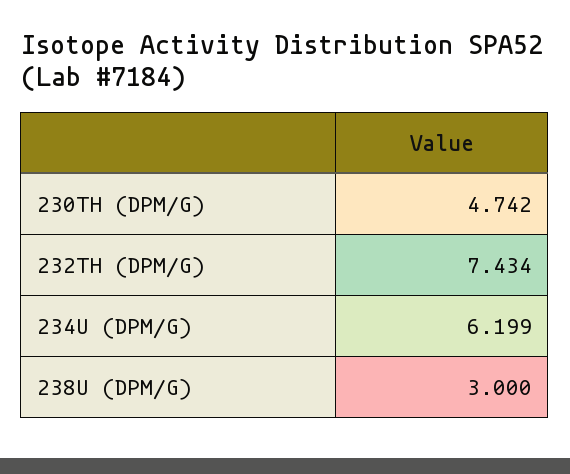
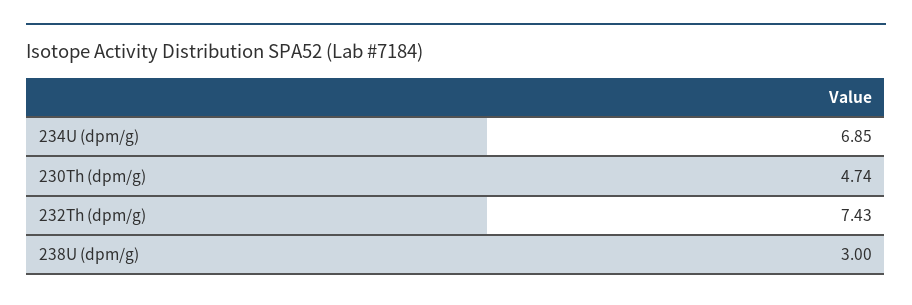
234U (DPM/G): 6.199 -> 6.85

